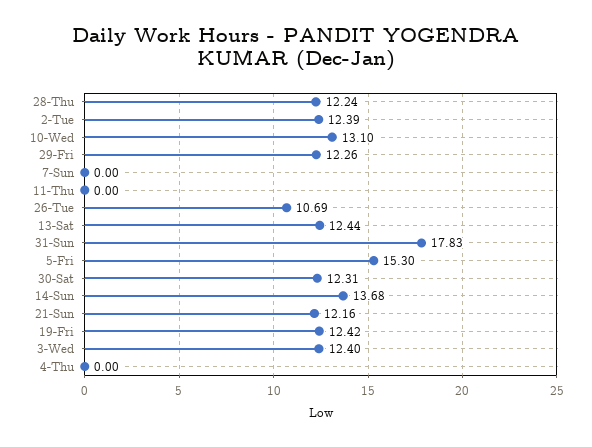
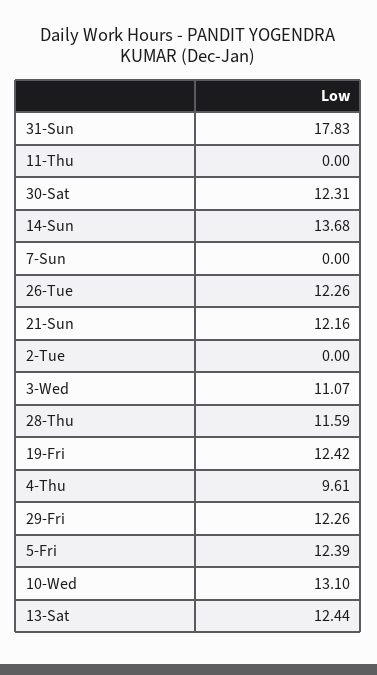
28-Thu: 12.24 -> 11.59
2-Tue: 12.39 -> 0
26-Tue: 10.69 -> 12.26
5-Fri: 15.3 -> 12.39
3-Wed: 12.4 -> 11.07
4-Thu: 0 -> 9.61

